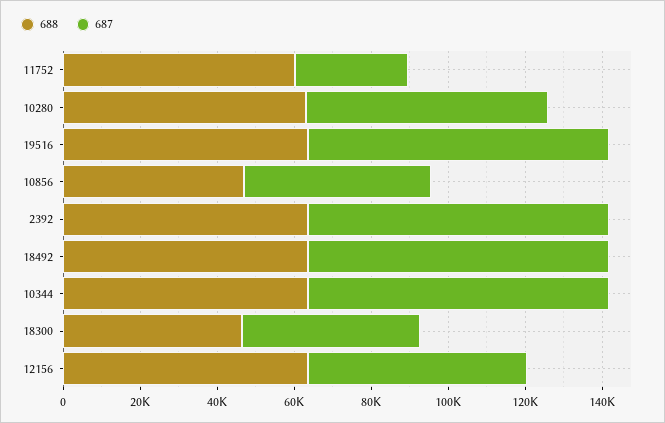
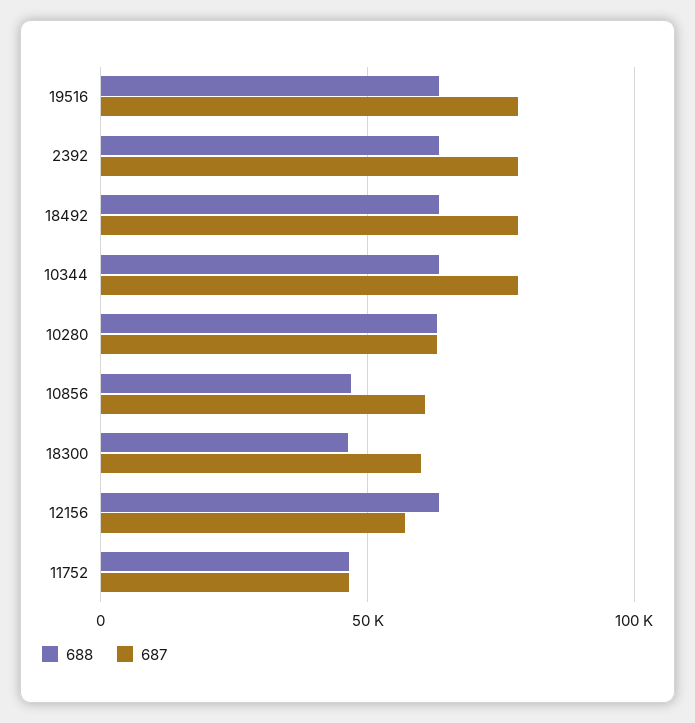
688, 11752: 60000 -> 45000
687, 11752: 30000 -> 45000
687, 10856: 50000 -> 60000
687, 18300: 45000 -> 60000

